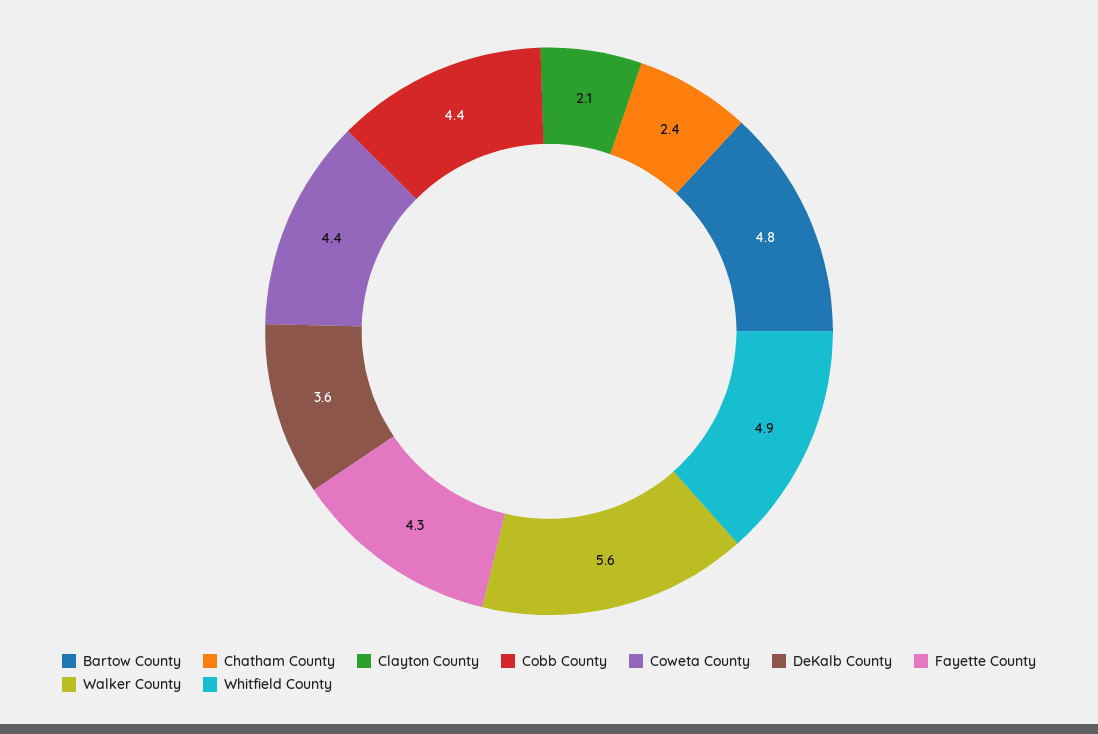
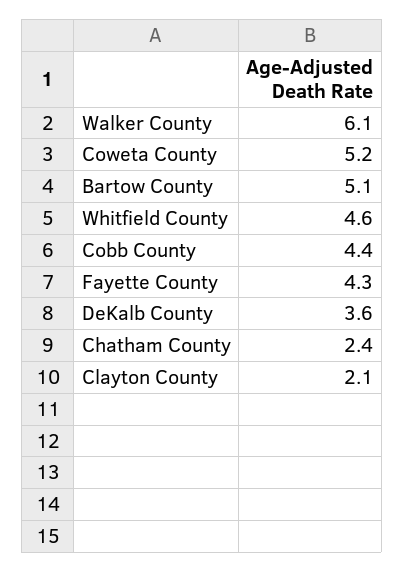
Bartow County: 4.8 -> 5.1
Coweta County: 4.4 -> 5.2
Walker County: 5.6 -> 6.1
Whitfield County: 4.9 -> 4.6

